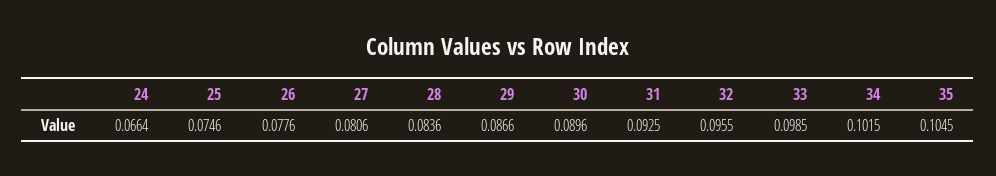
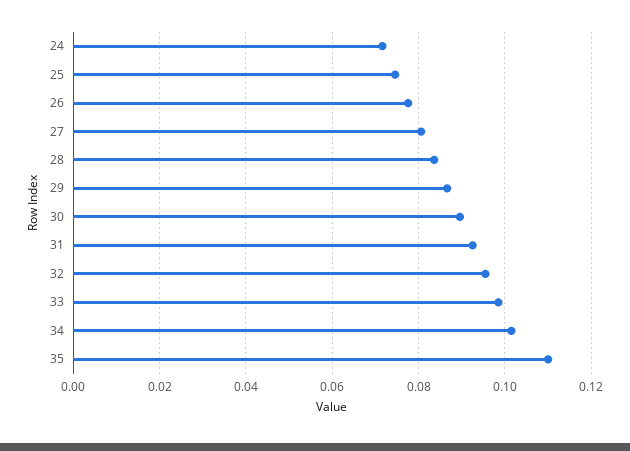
24: 0.0664 -> 0.072
35: 0.1045 -> 0.11

